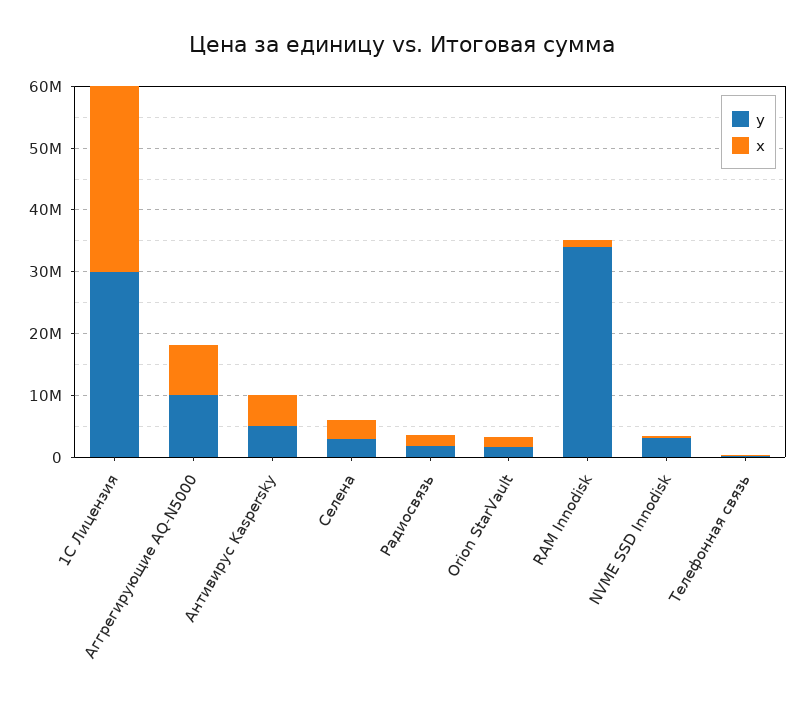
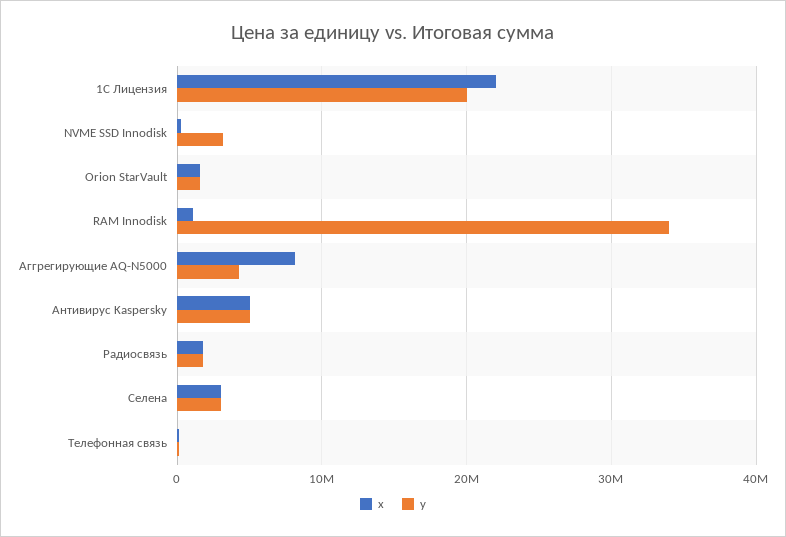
y, 1C Лицензия: 30000000 -> 20000000
x, 1C Лицензия: 30000000 -> 22000000
y, Аггрегирующие AQ-N5000: 10000000 -> 4000000

